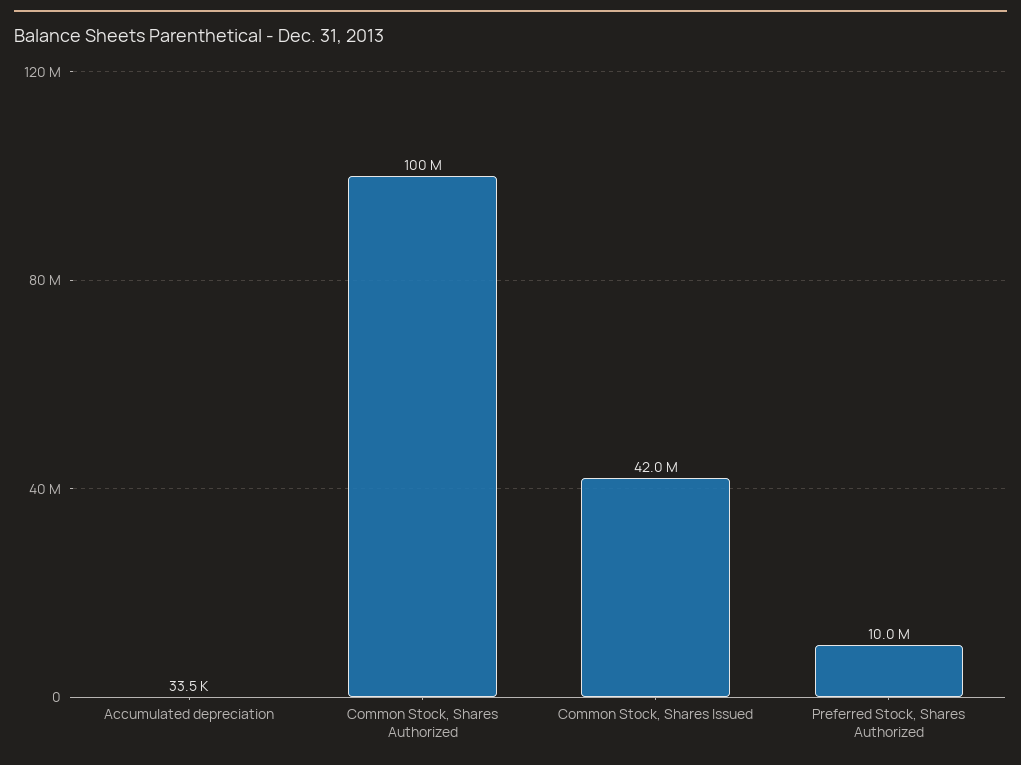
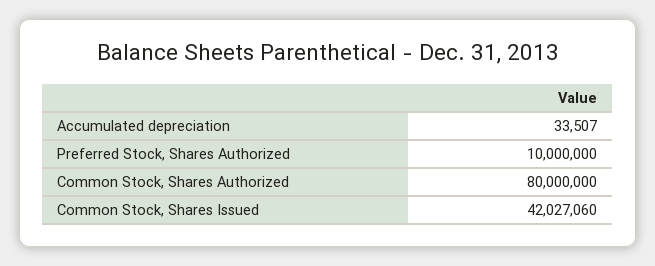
Common Stock, Shares Authorized: 100000000 -> 80000000

